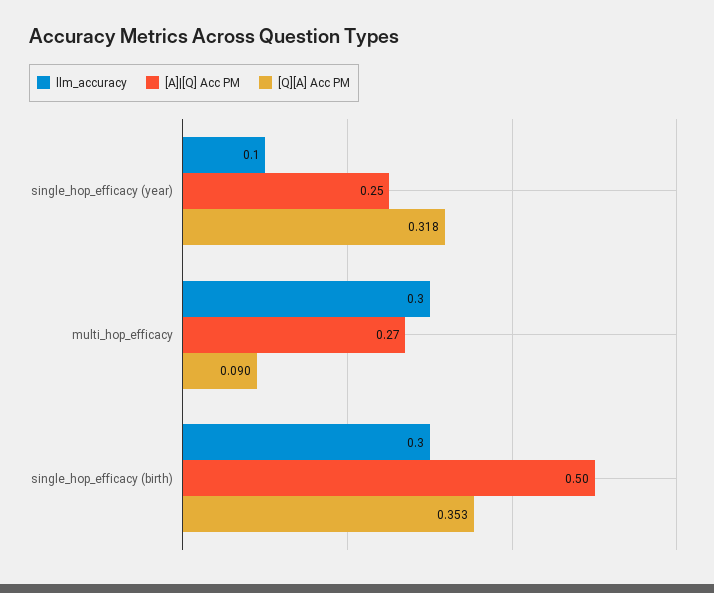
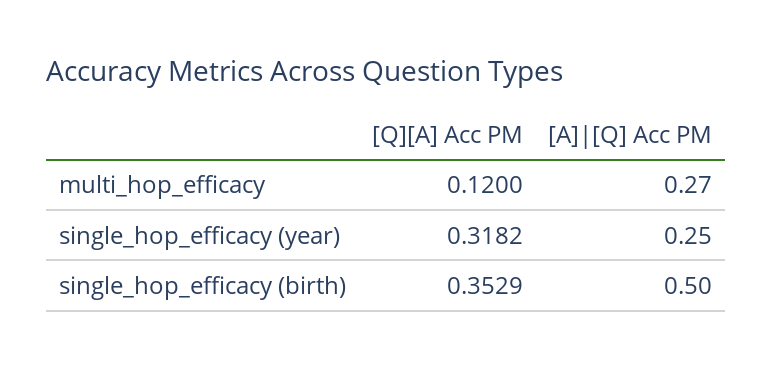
llm_accuracy, single_hop_efficacy (year): 0.1 -> none
llm_accuracy, multi_hop_efficacy: 0.3 -> none
[Q][A] Acc PM, multi_hop_efficacy: 0.09 -> 0.12
llm_accuracy, single_hop_efficacy (birth): 0.3 -> none

